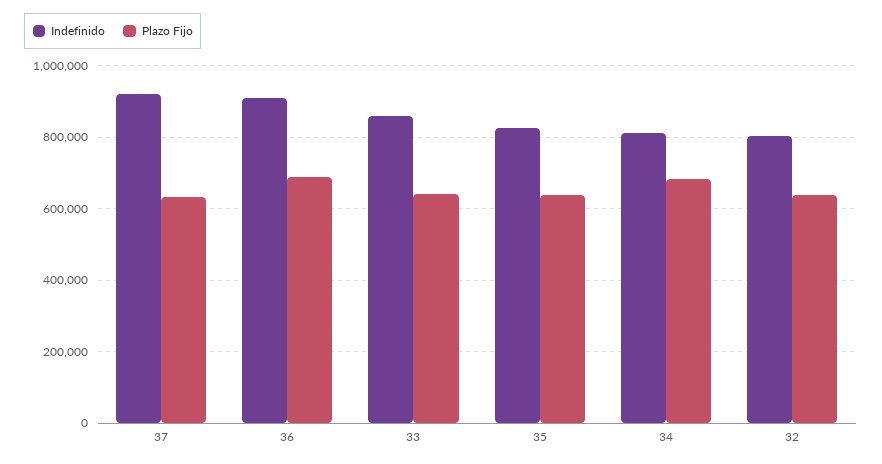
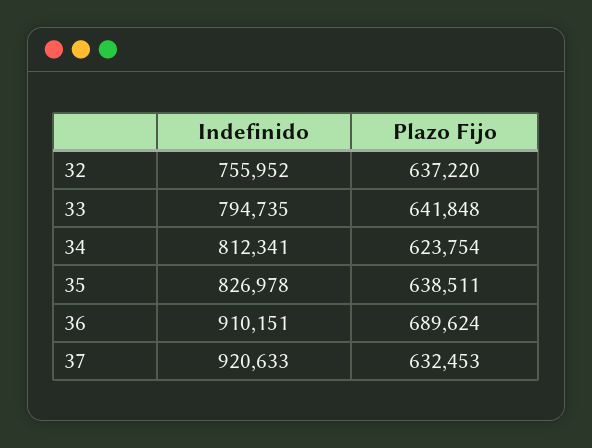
Indefinido, 33: 860000 -> 794735
Plazo Fijo, 34: 680000 -> 623754
Indefinido, 32: 800000 -> 755952

